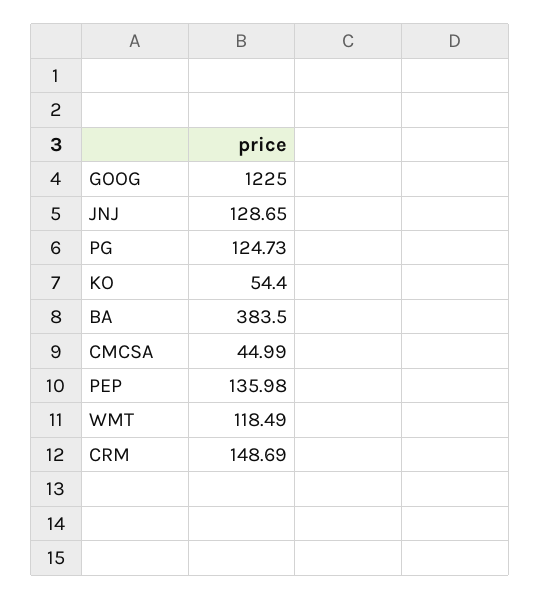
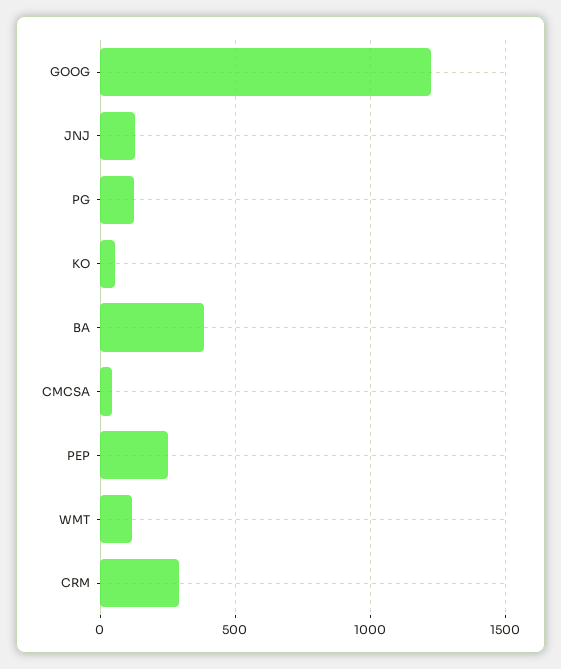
PEP: 135.98 -> 250
CRM: 148.69 -> 300

